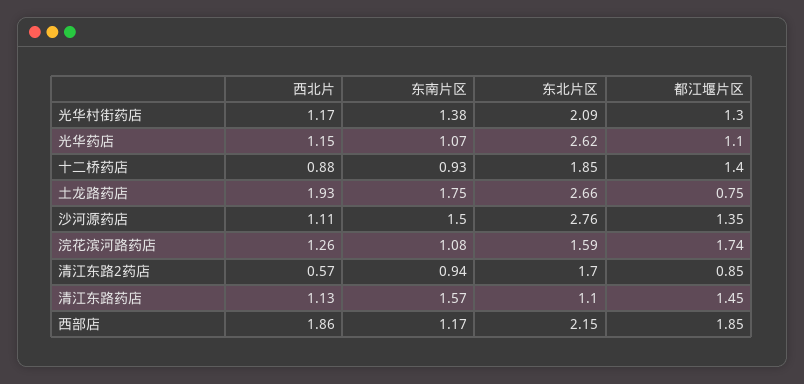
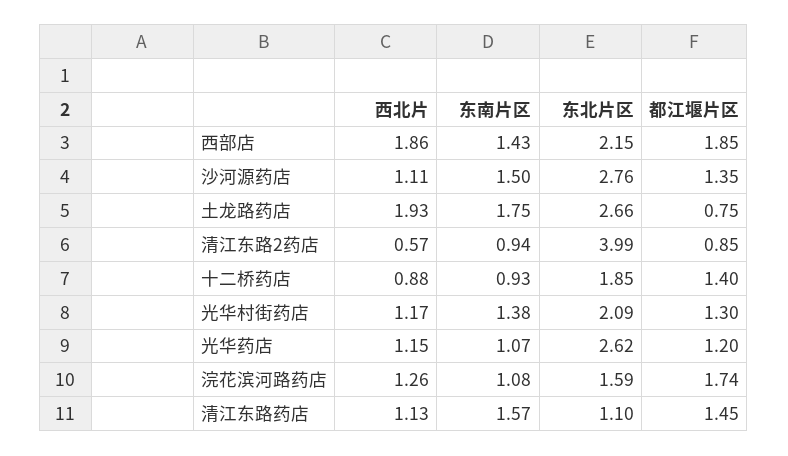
都江堰片区, 光华药店: 1.1 -> 1.2
东北片区, 清江东路2药店: 1.7 -> 3.99
东南片区, 西部店: 1.17 -> 1.43

